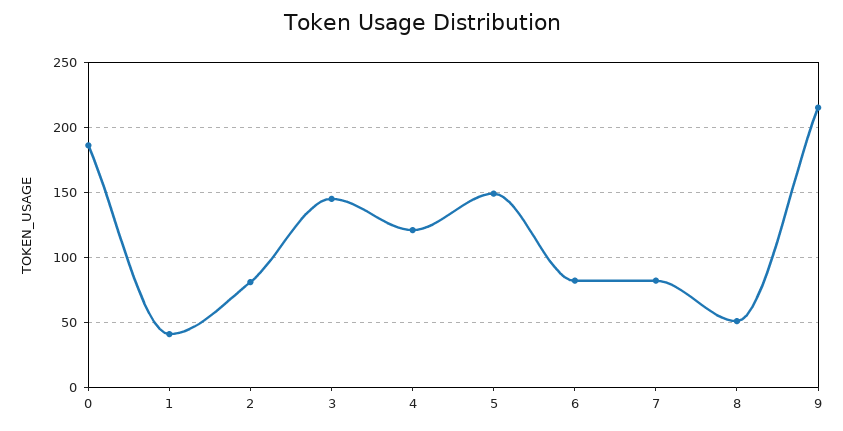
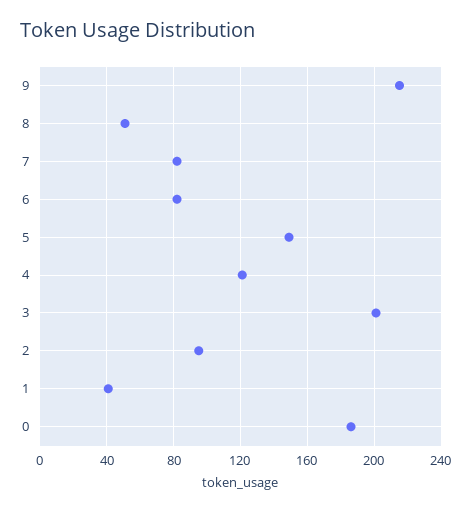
2: 80 -> 95
3: 145 -> 200

